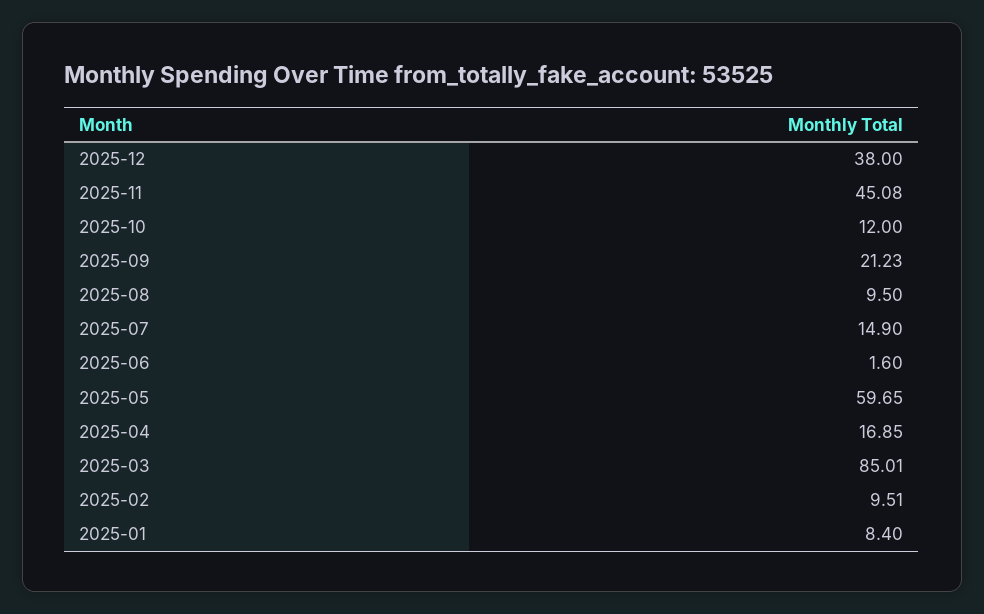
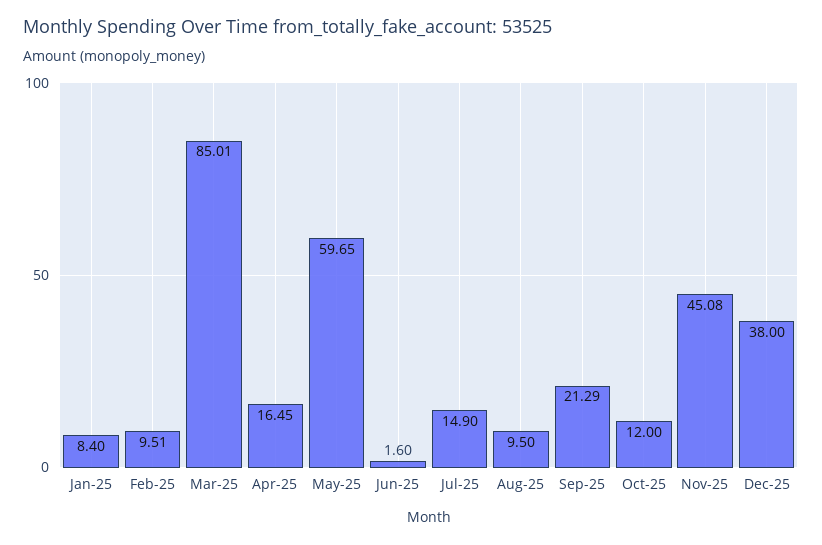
2025-09: 21.23 -> 21.29
2025-04: 16.85 -> 16.45

